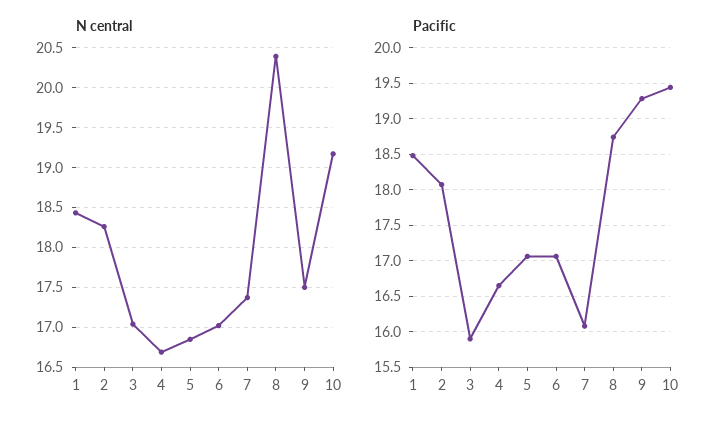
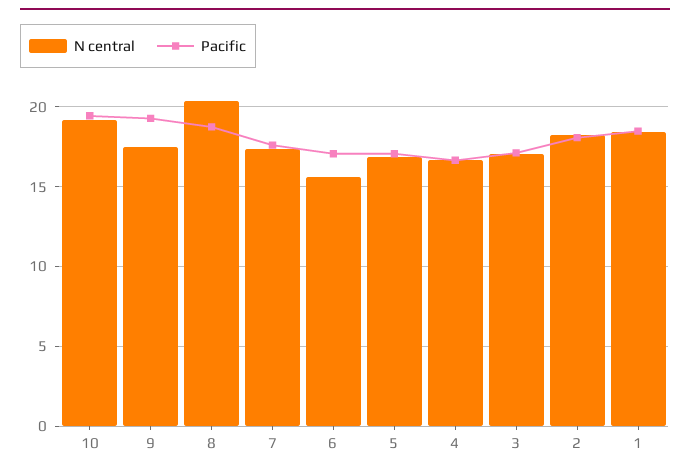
N central, 6: 17 -> 15.5
Pacific, 3: 15.9 -> 17
Pacific, 7: 16.1 -> 17.5

